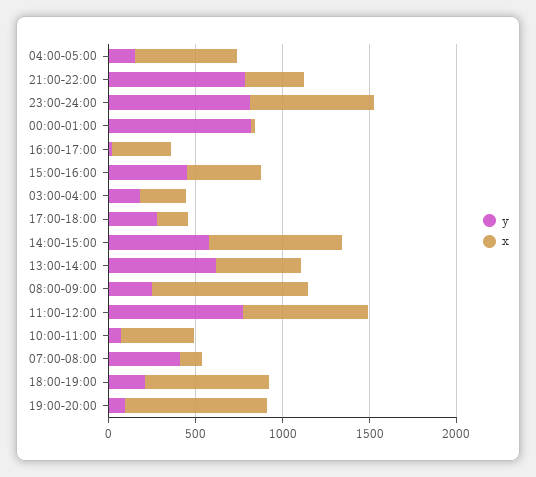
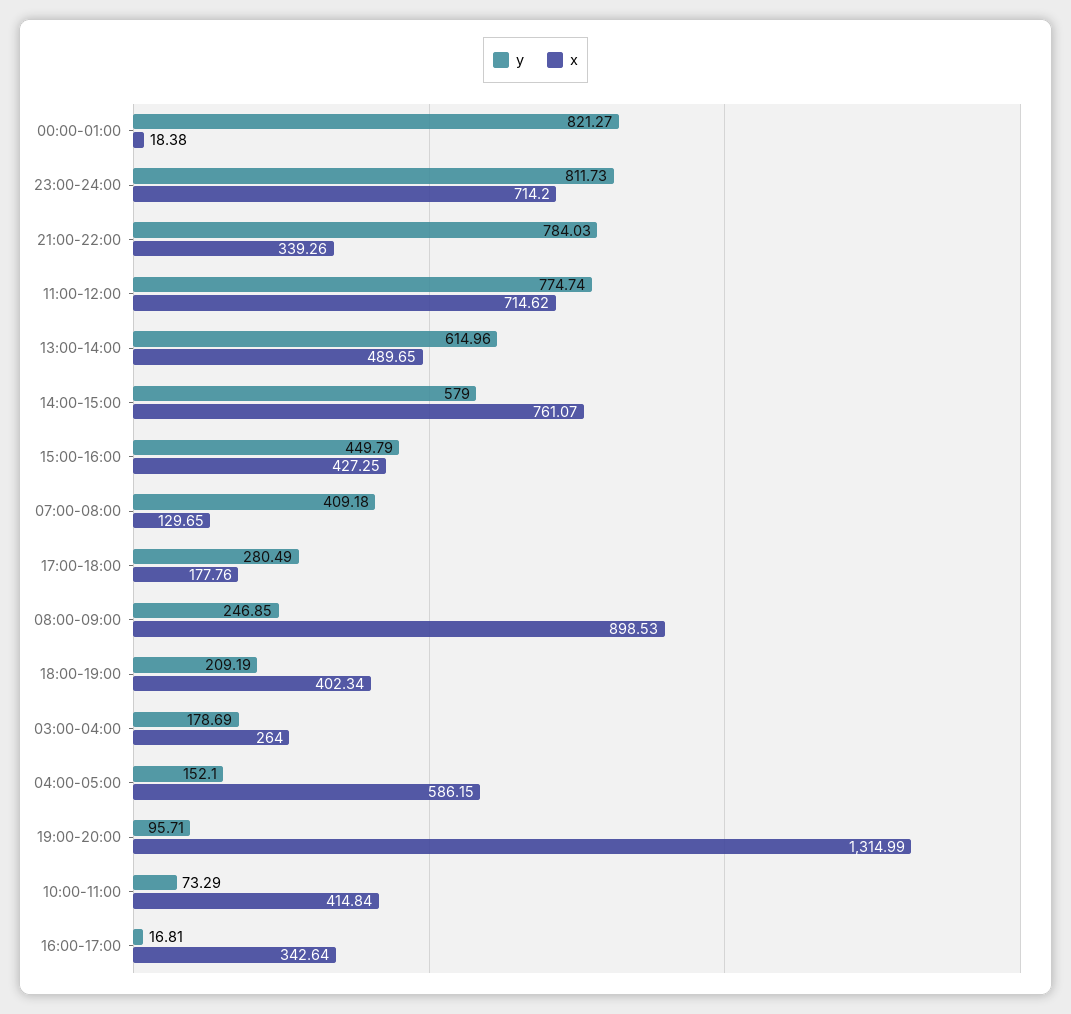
x, 18:00-19:00: 700 -> 402.34
x, 19:00-20:00: 800 -> 1314.99

